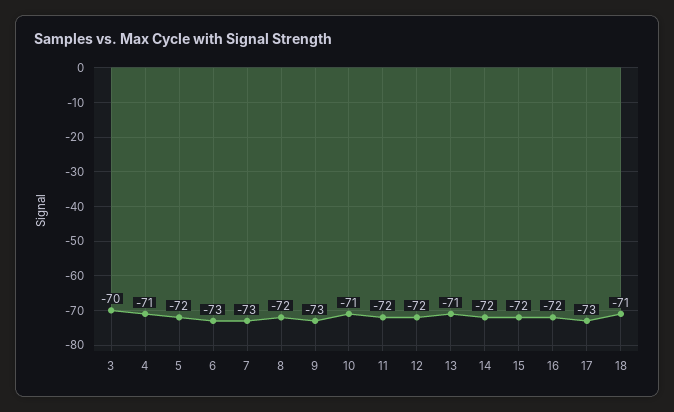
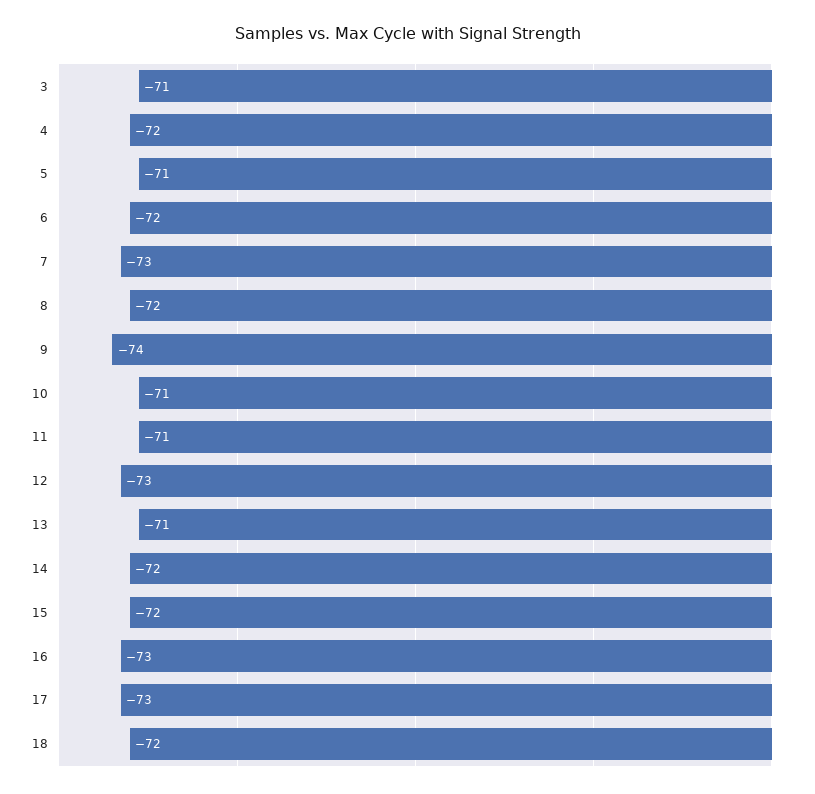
3: -70 -> -71
4: -71 -> -72
5: -72 -> -71
6: -73 -> -72
9: -73 -> -74
11: -72 -> -71
12: -72 -> -73
16: -72 -> -73
18: -71 -> -72

